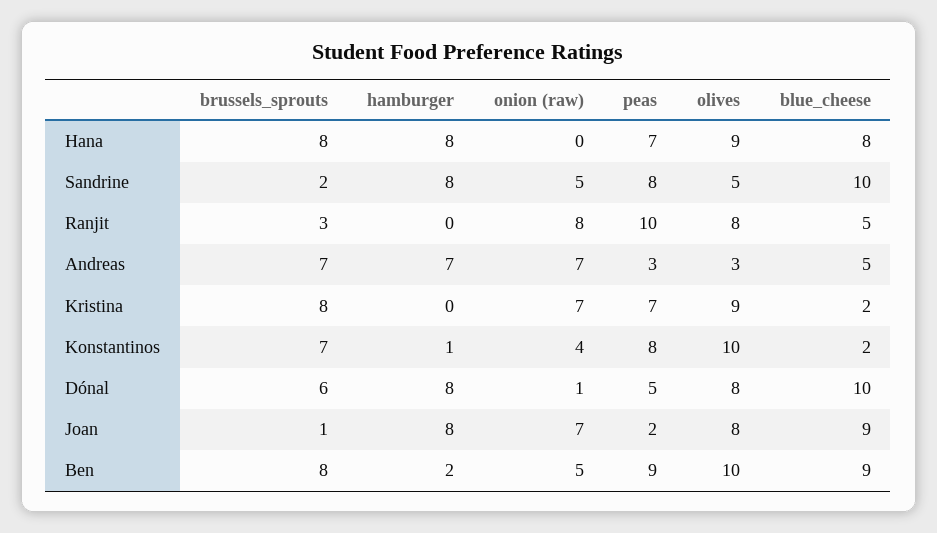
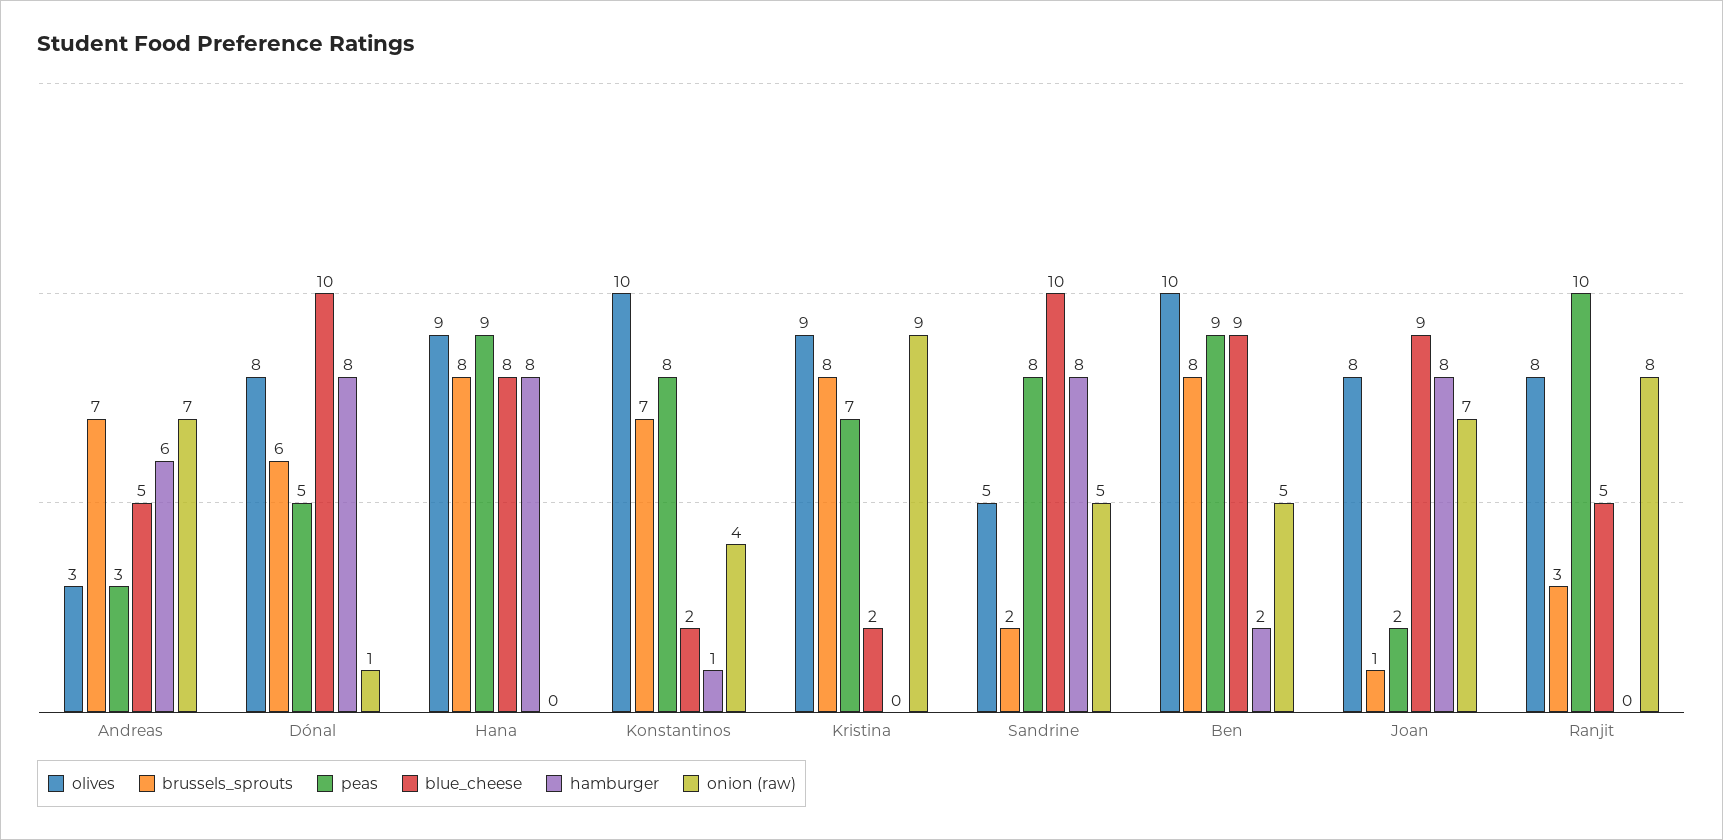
peas, Hana: 7 -> 9
hamburger, Andreas: 7 -> 6
onion (raw), Kristina: 7 -> 9

